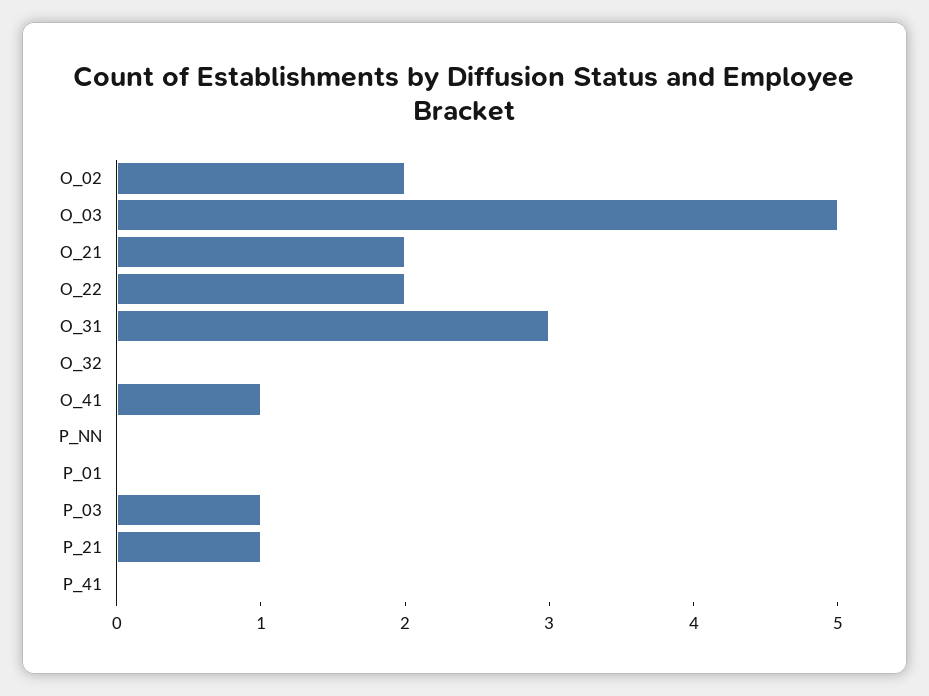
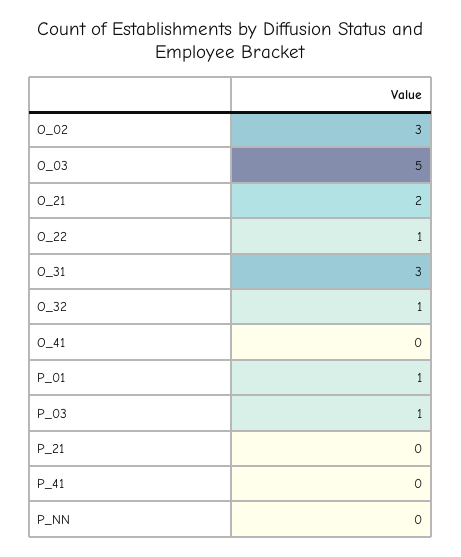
O_02: 2 -> 3
O_22: 2 -> 1
O_32: 0 -> 1
O_41: 1 -> 0
P_01: 0 -> 1
P_21: 1 -> 0

